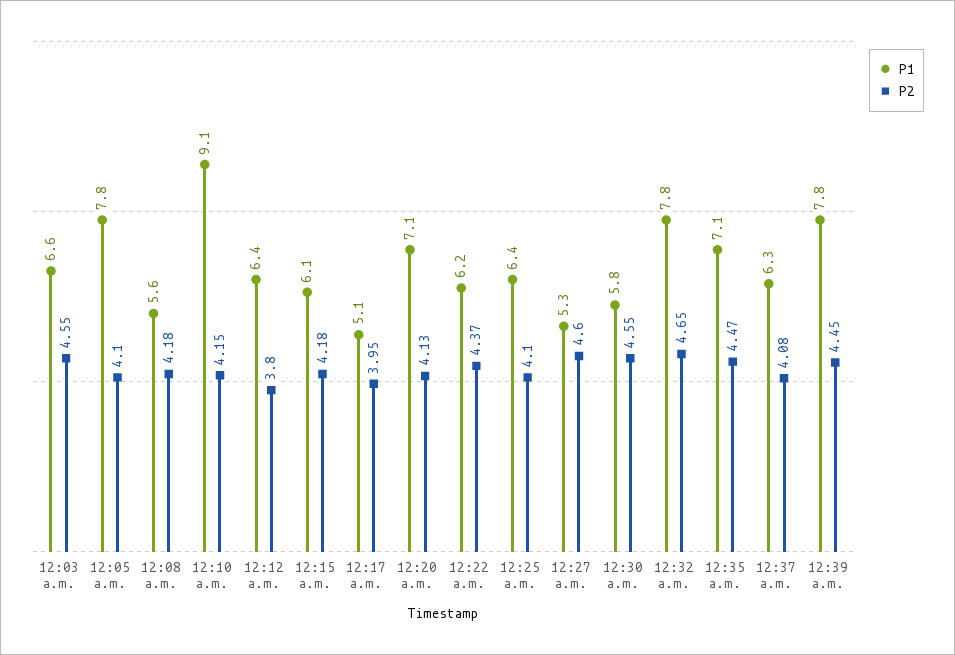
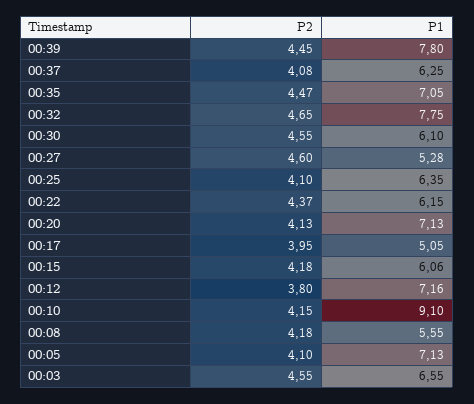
P1, 12:05 a.m.: 7.8 -> 7.13
P1, 12:12 a.m.: 6.4 -> 7.16
P1, 12:30 a.m.: 5.8 -> 6.1

